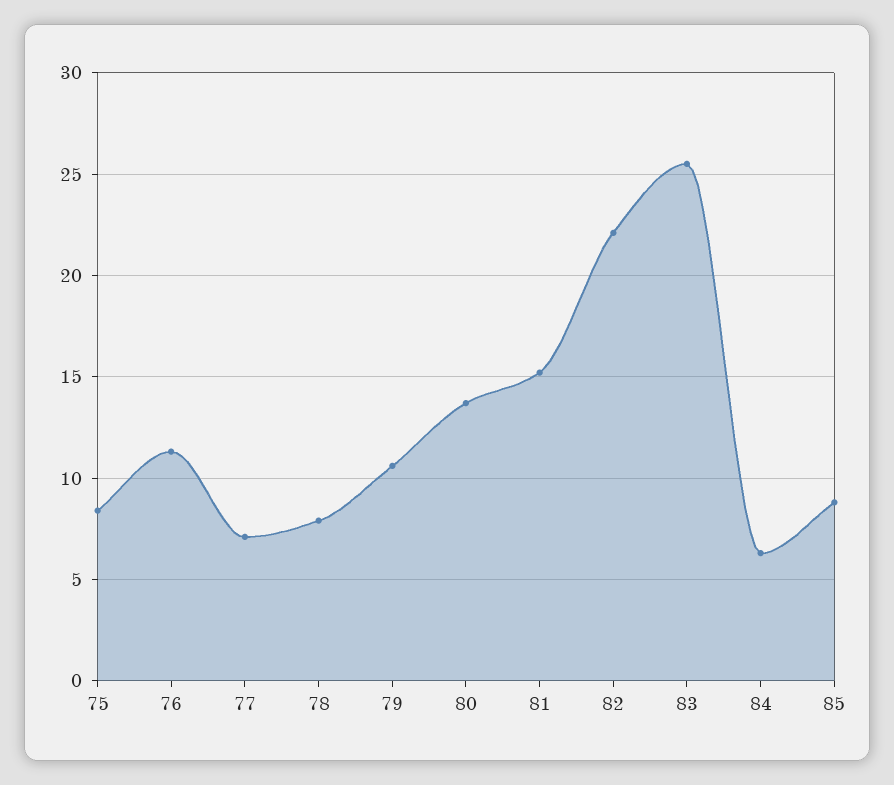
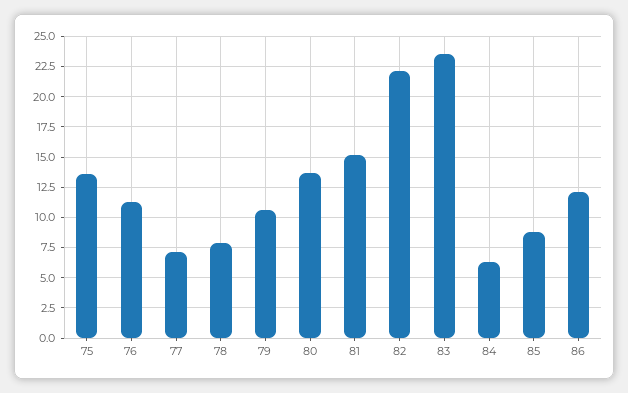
75: 8.5 -> 13.5
83: 25.5 -> 23.5
86: none -> 12

